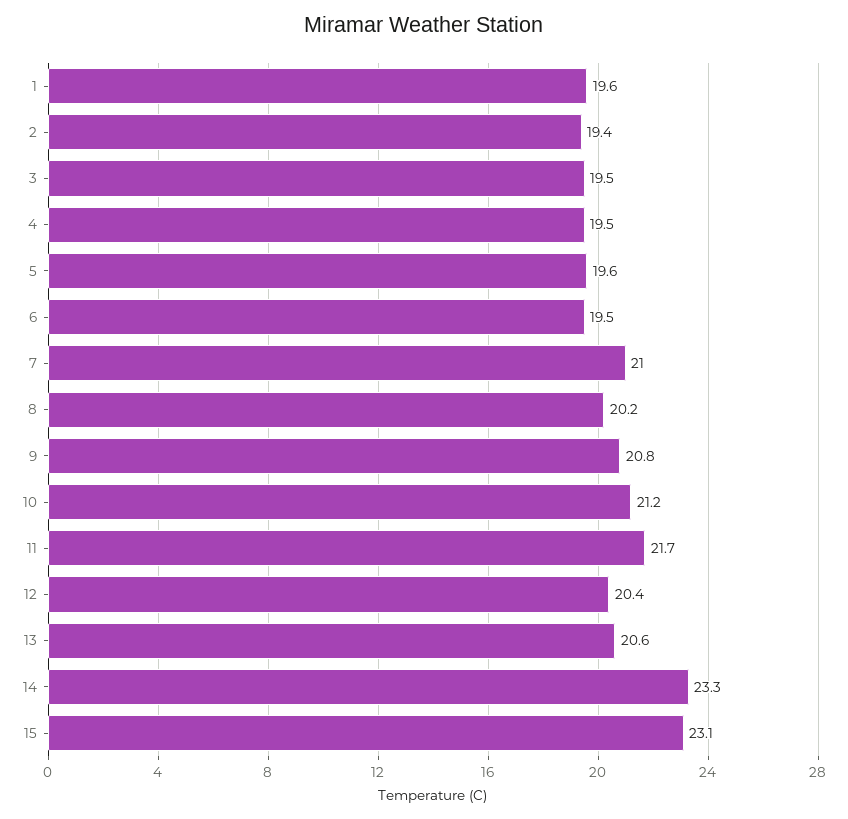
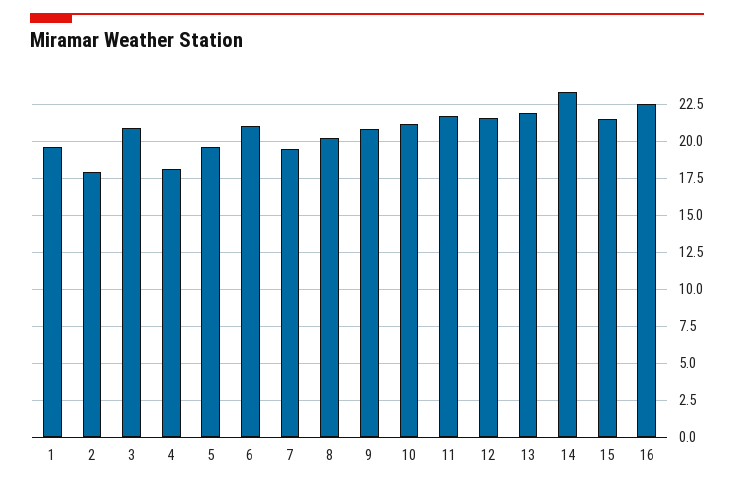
2: 19.4 -> 18
3: 19.5 -> 21
4: 19.5 -> 18
6: 19.5 -> 21
7: 21 -> 19.5
12: 20.4 -> 21.5
13: 20.6 -> 22
15: 23.1 -> 21.5
16: none -> 22.5

